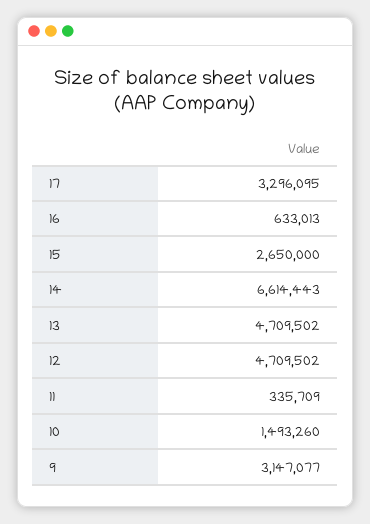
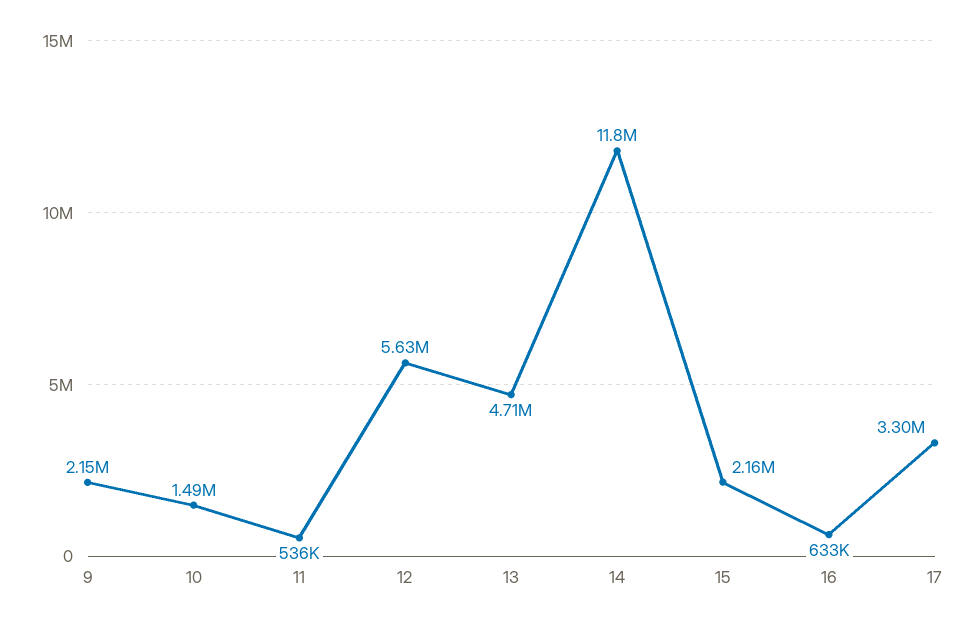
15: 2650000 -> 2160000
14: 6614443 -> 11800000
12: 4709502 -> 5630000
11: 335709 -> 536000
9: 3147077 -> 2150000

